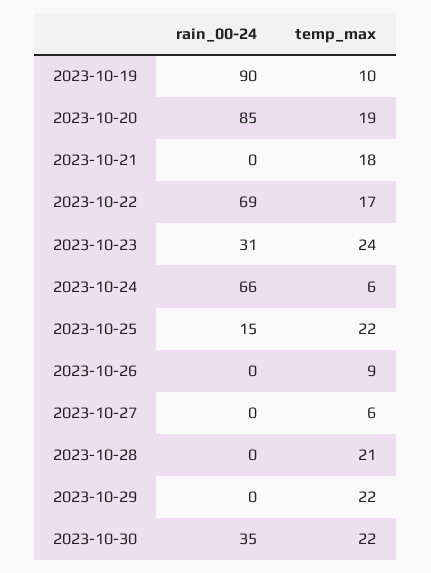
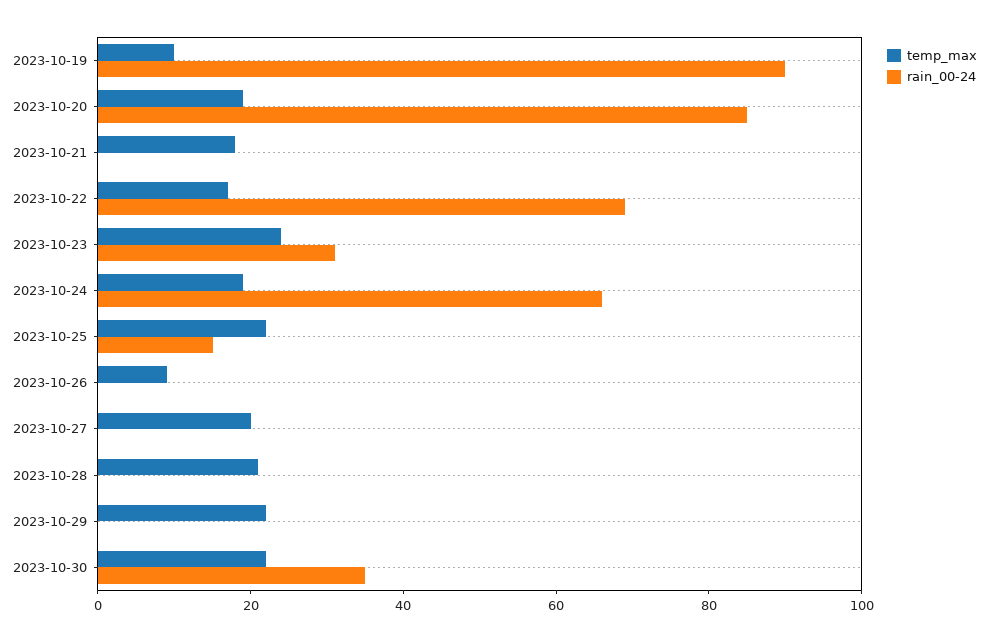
temp_max, 2023-10-24: 6 -> 20
temp_max, 2023-10-27: 6 -> 20

